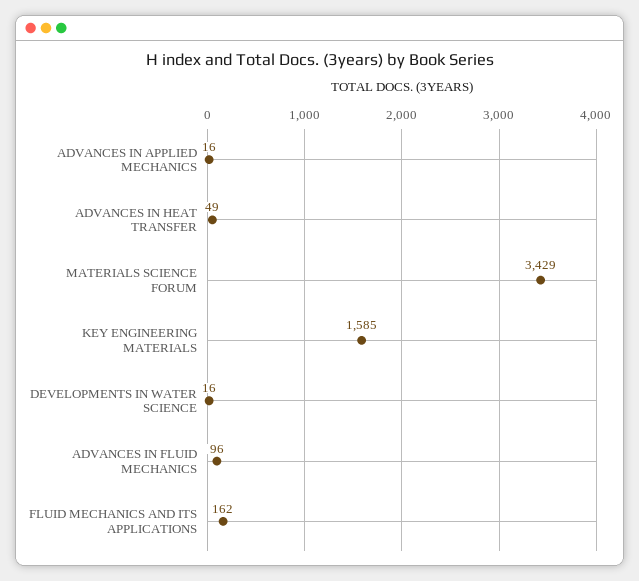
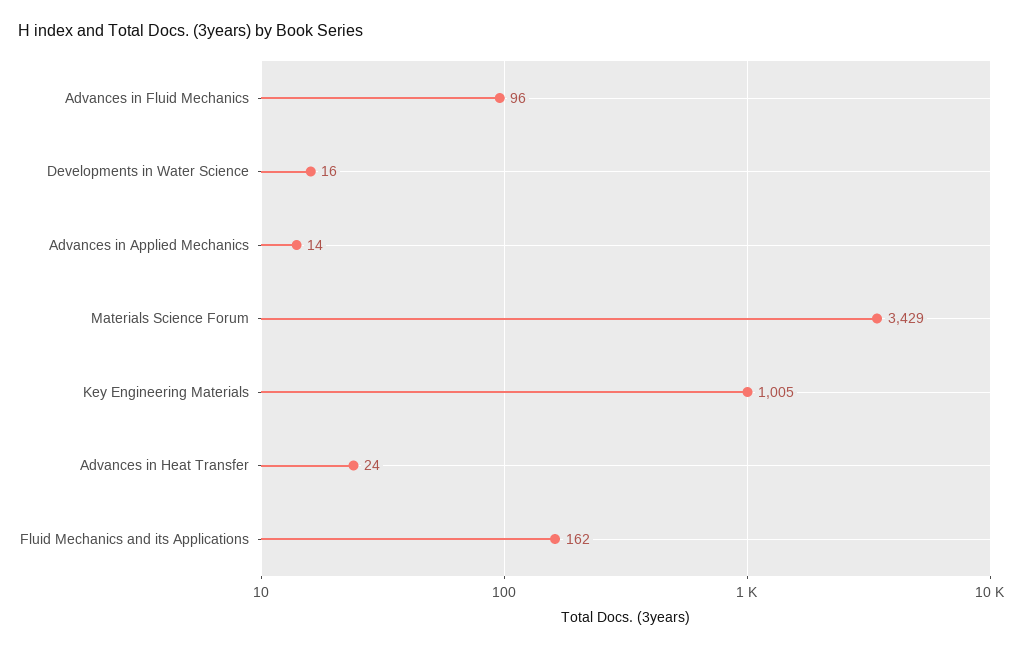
ADVANCES IN APPLIED MECHANICS: 16 -> 14
ADVANCES IN HEAT TRANSFER: 49 -> 24
KEY ENGINEERING MATERIALS: 1585 -> 1005

